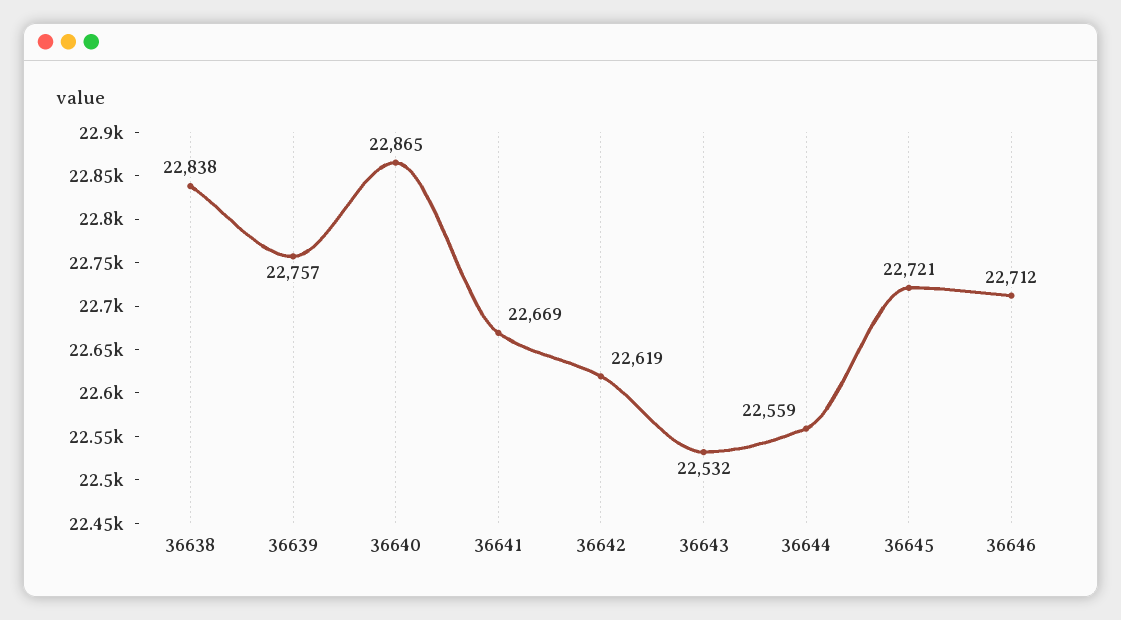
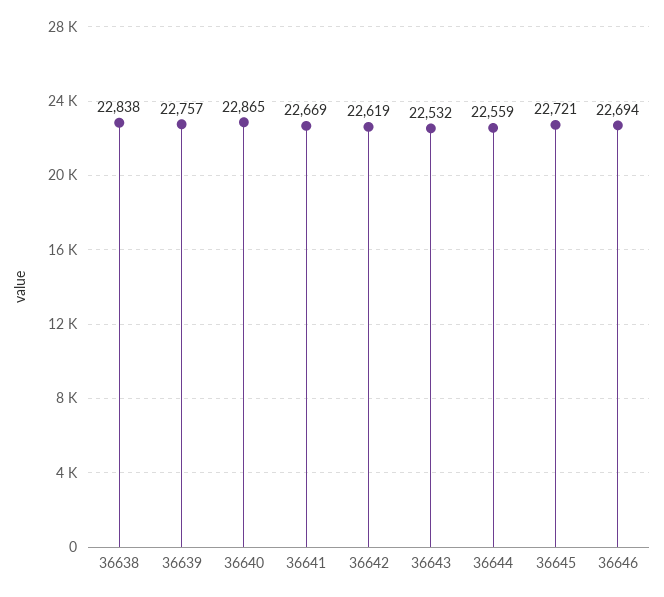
36646: 22712 -> 22694

